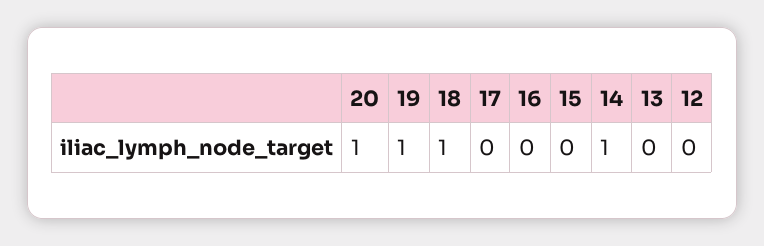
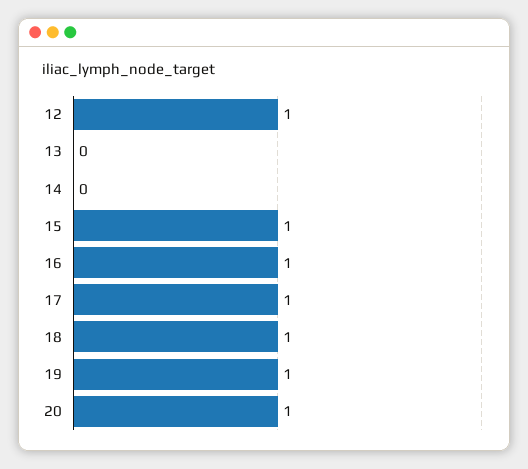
17: 0 -> 1
16: 0 -> 1
15: 0 -> 1
14: 1 -> 0
12: 0 -> 1

